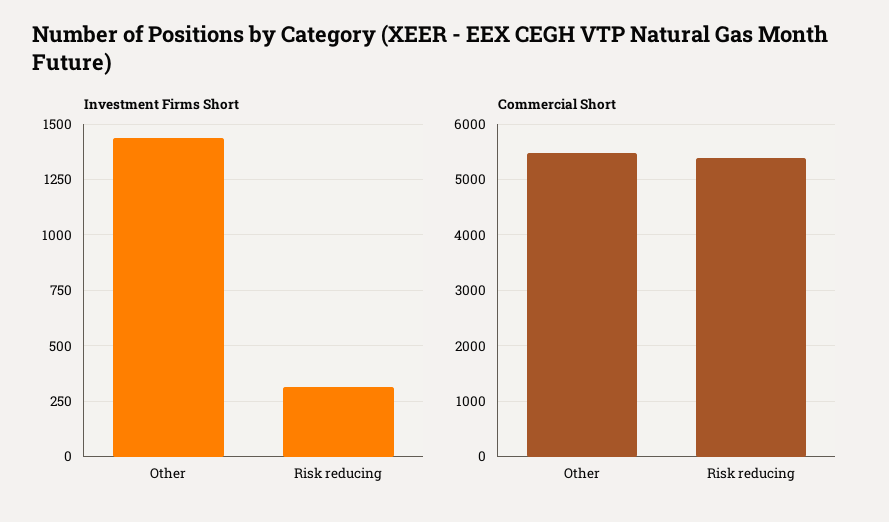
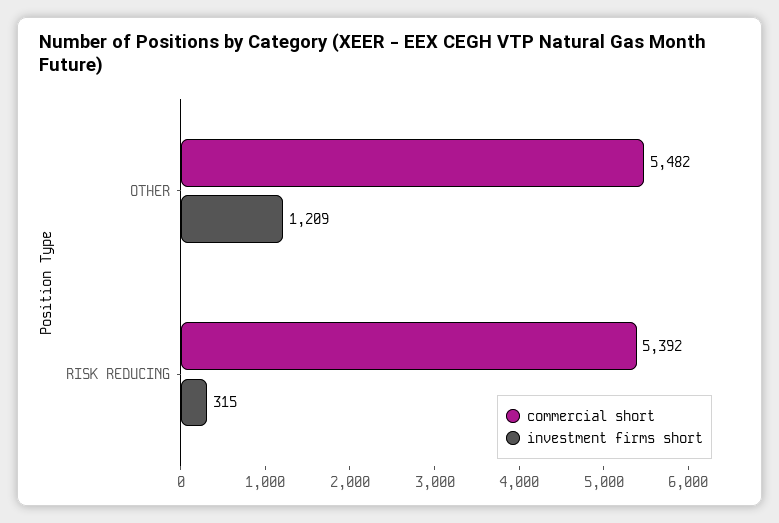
Investment Firms Short, Other: 1450 -> 1209

